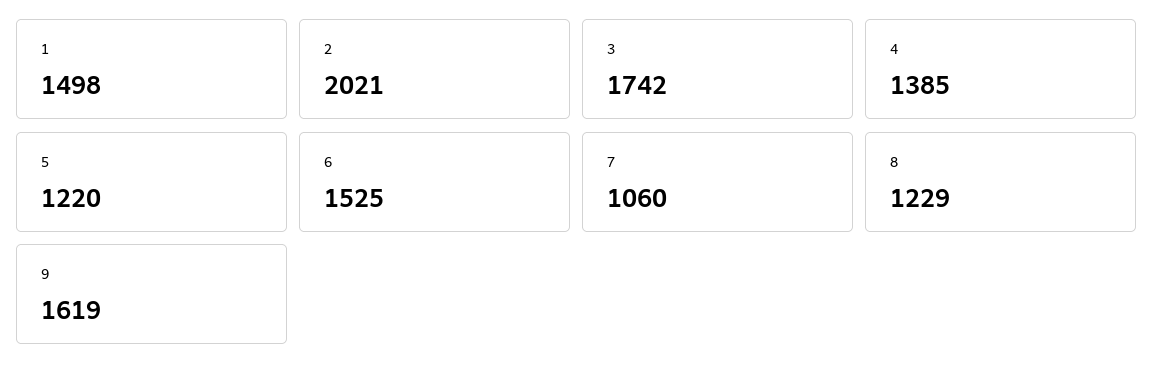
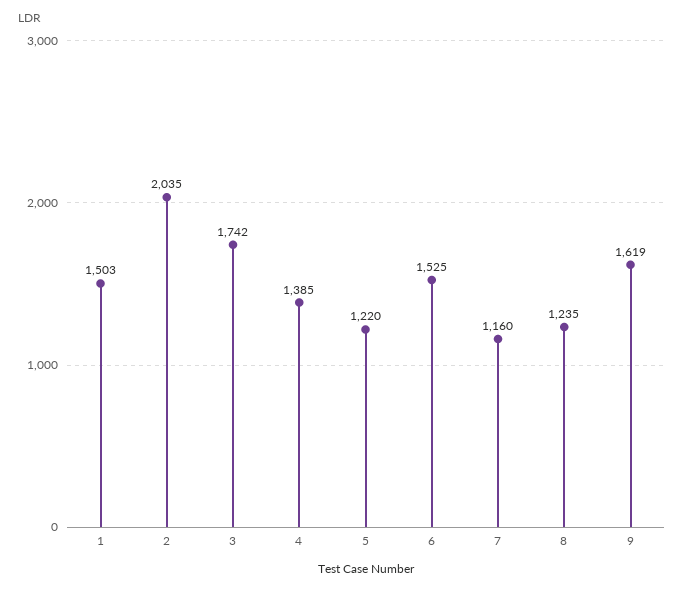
1: 1498 -> 1503
2: 2021 -> 2035
7: 1060 -> 1160
8: 1229 -> 1235

